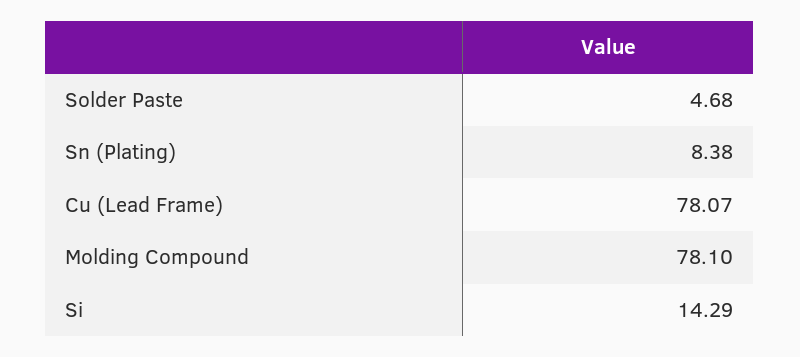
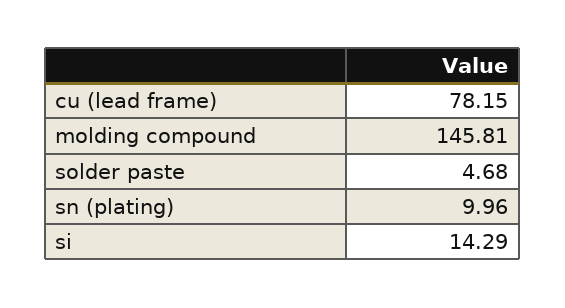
Sn (Plating): 8.38 -> 9.96
Cu (Lead Frame): 78.07 -> 78.15
Molding Compound: 78.1 -> 145.81

